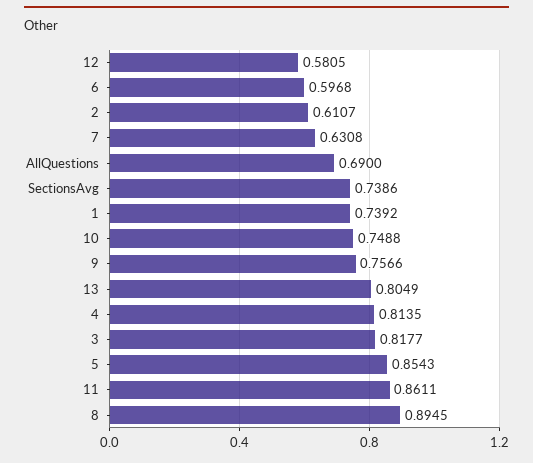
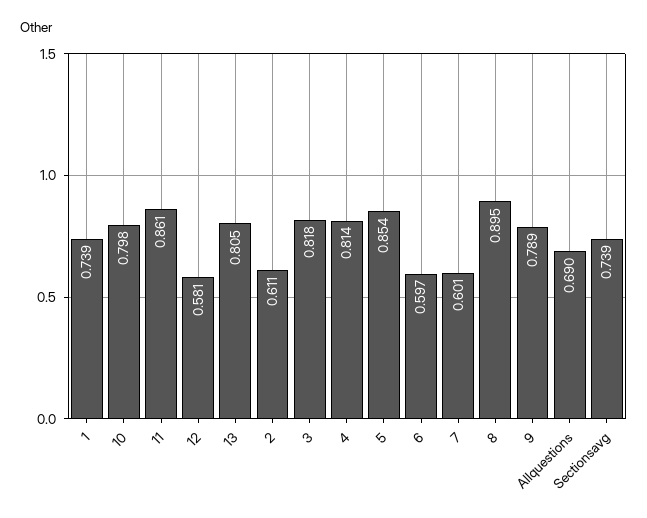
7: 0.6308 -> 0.601
10: 0.7488 -> 0.798
9: 0.7566 -> 0.789

